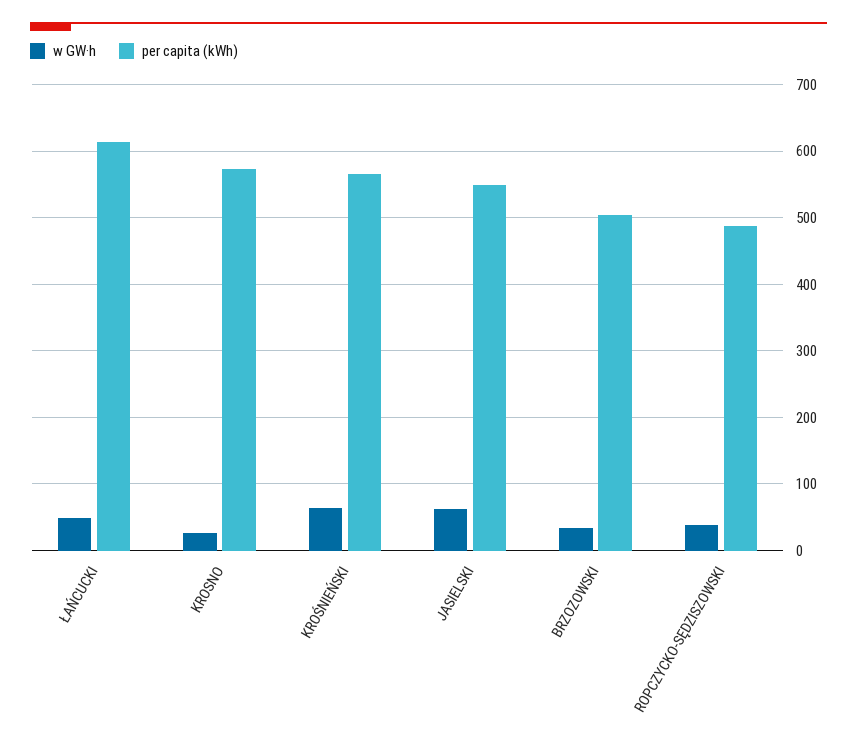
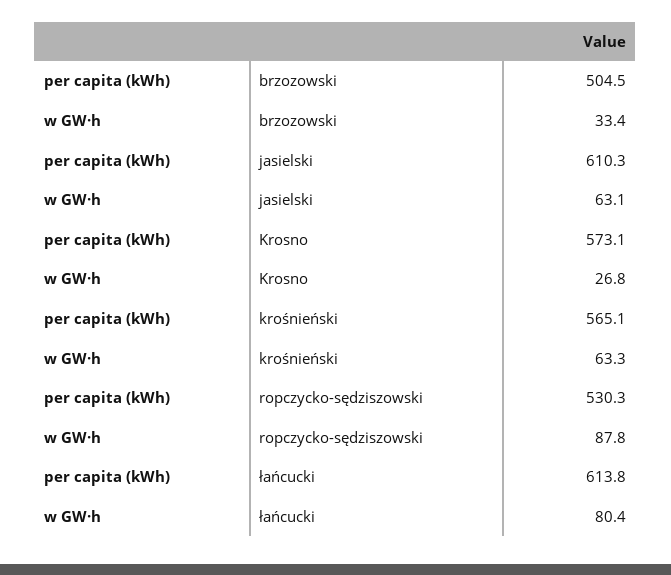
w GW·h, ŁAŃCUCKI: 50 -> 80.4
per capita (kWh), JASIELSKI: 550 -> 610.3
w GW·h, ROPCZYCKO-SĘDZISZOWSKI: 40 -> 87.8
per capita (kWh), ROPCZYCKO-SĘDZISZOWSKI: 490 -> 530.3

